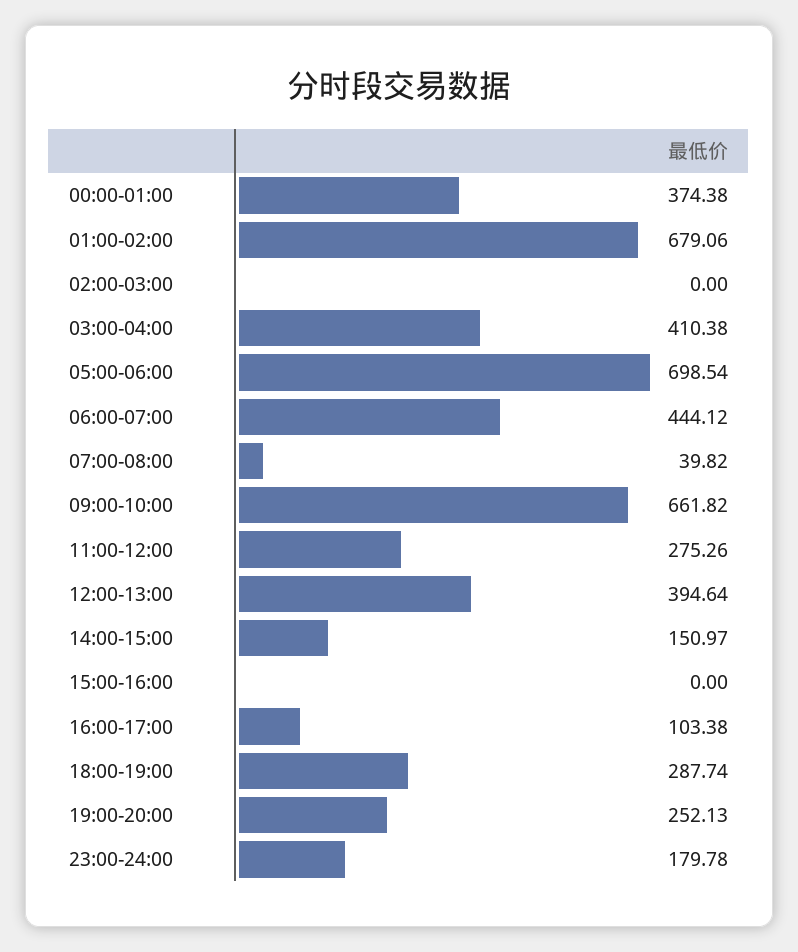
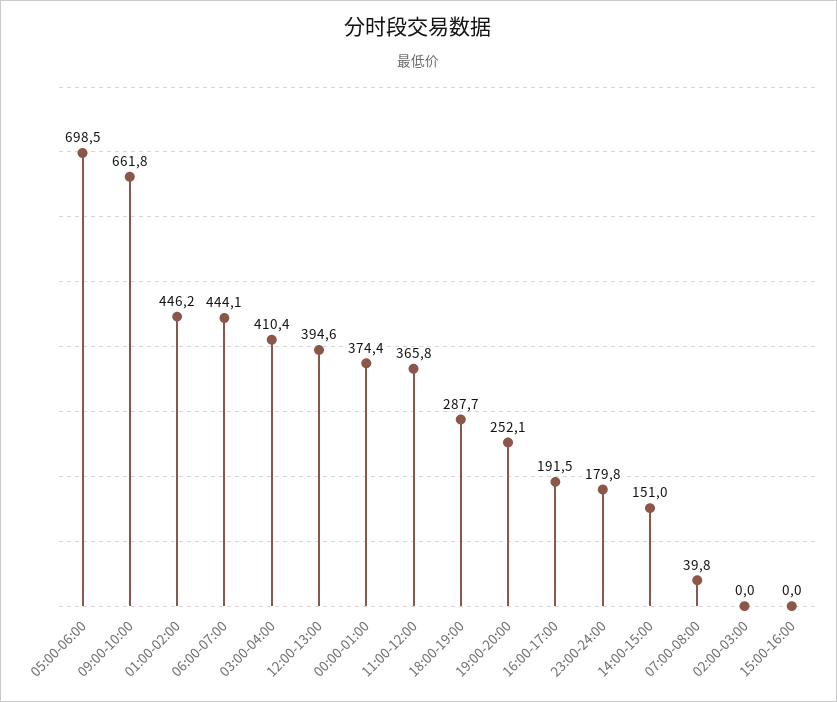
01:00-02:00: 679.06 -> 446.2
11:00-12:00: 275.26 -> 365.8
16:00-17:00: 103.38 -> 191.5

